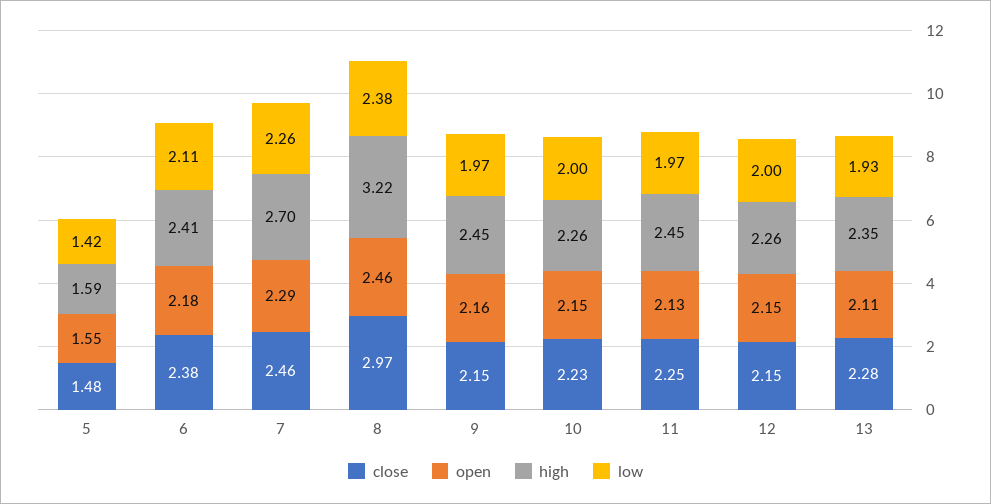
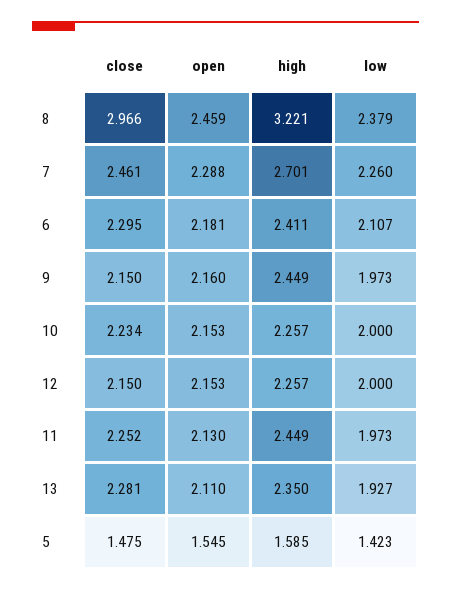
close, 6: 2.38 -> 2.295

